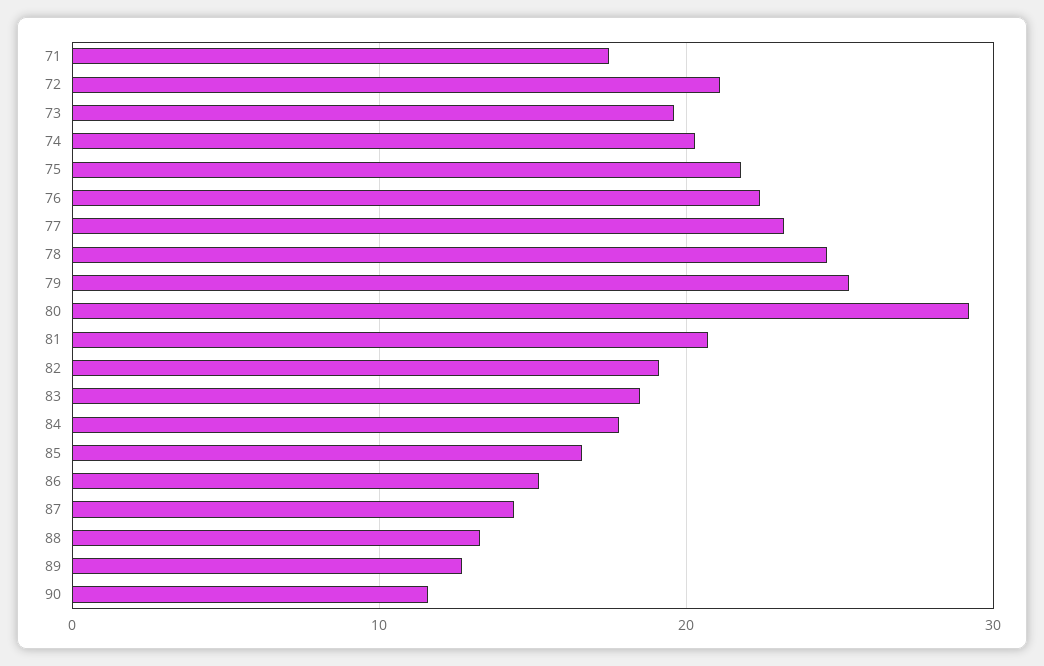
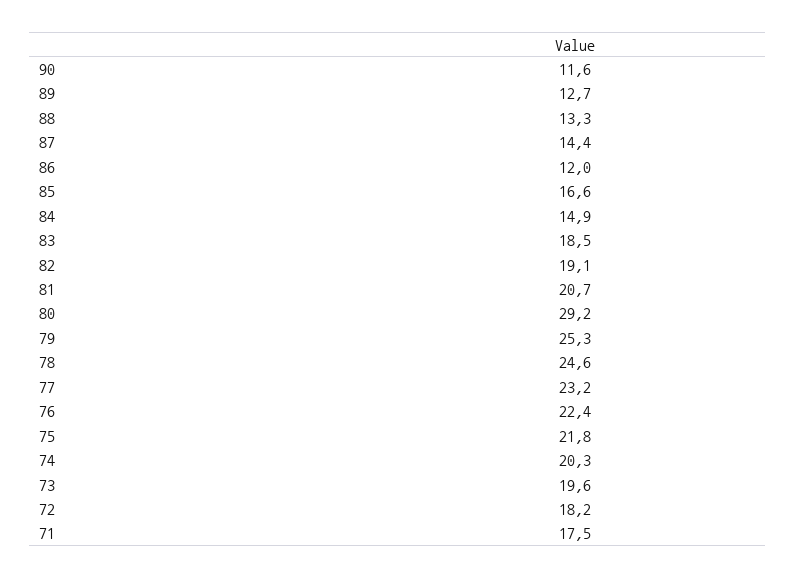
72: 21 -> 18.2
84: 18 -> 14.9
86: 15 -> 12

